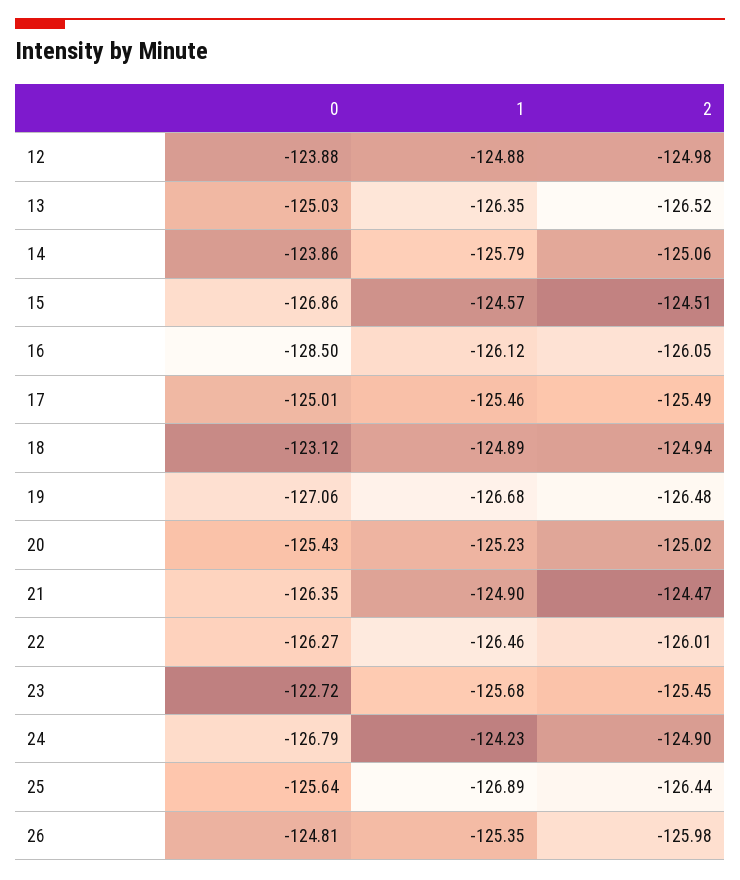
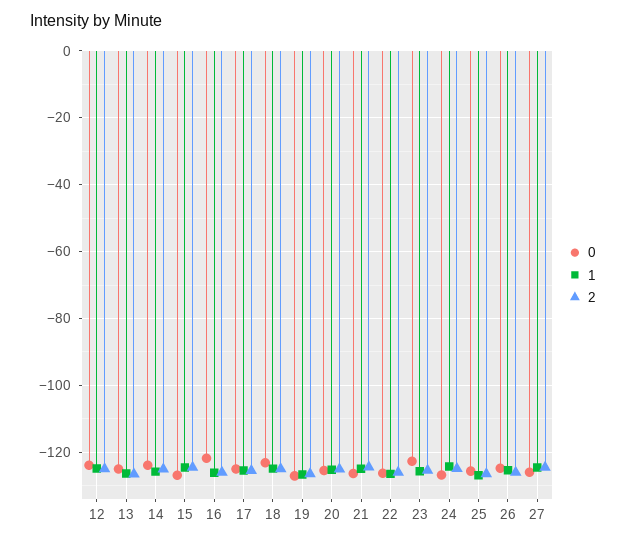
0, 16: -128.5 -> -122
0, 27: none -> -126
1, 27: none -> -124
2, 27: none -> -124

